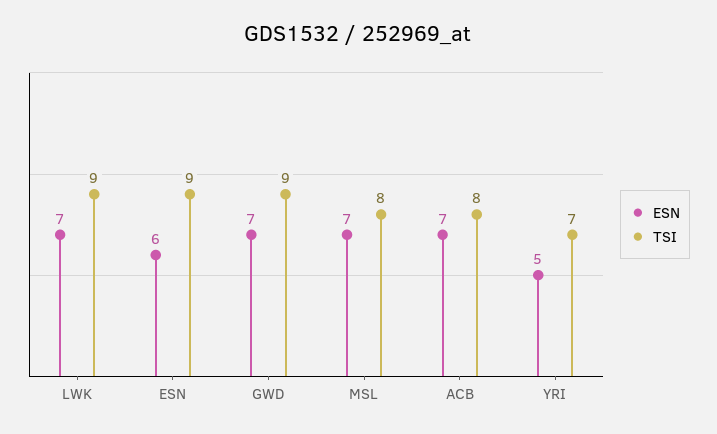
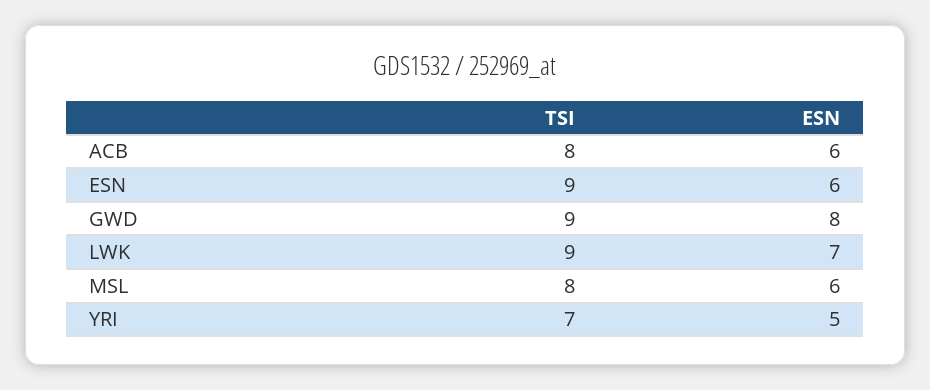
ESN, GWD: 7 -> 8
ESN, MSL: 7 -> 6
ESN, ACB: 7 -> 6

